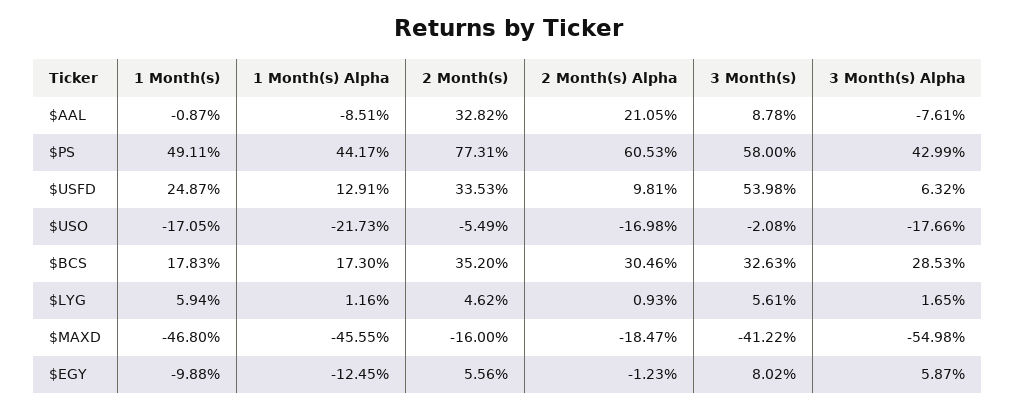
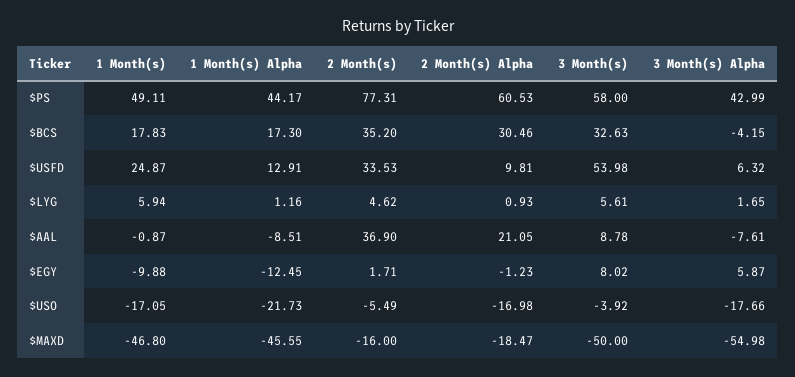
2 Month(s), $AAL: 32.82 -> 36.9
3 Month(s), $USO: -2.08 -> -3.92
3 Month(s) Alpha, $BCS: 28.53 -> -4.15
3 Month(s), $MAXD: -41.22 -> -50
2 Month(s), $EGY: 5.56 -> 1.71

